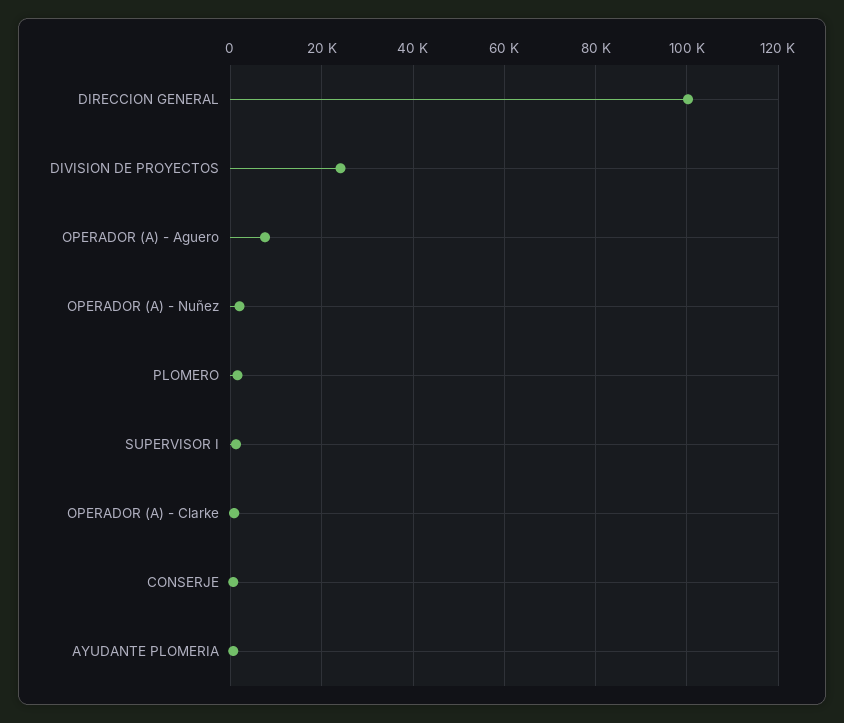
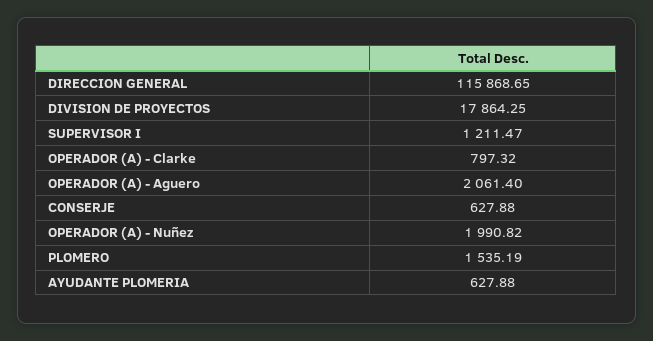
DIRECCION GENERAL: 100000 -> 115868.65
DIVISION DE PROYECTOS: 24000 -> 17864.25
OPERADOR (A) - Aguero: 8000 -> 2061.4

